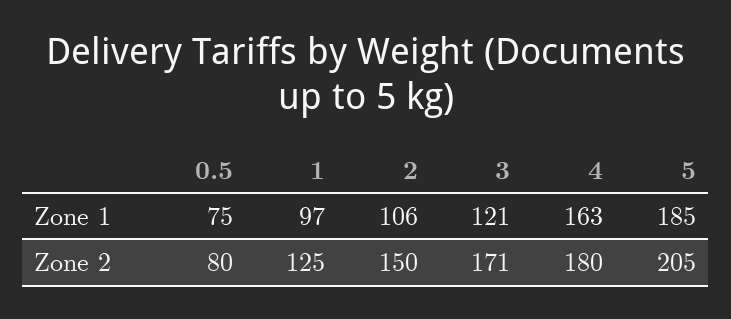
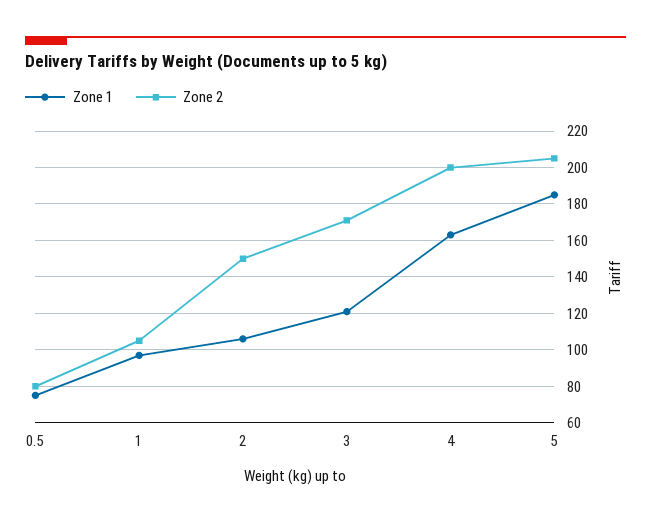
Zone 2, 1: 125 -> 105
Zone 2, 4: 180 -> 200

